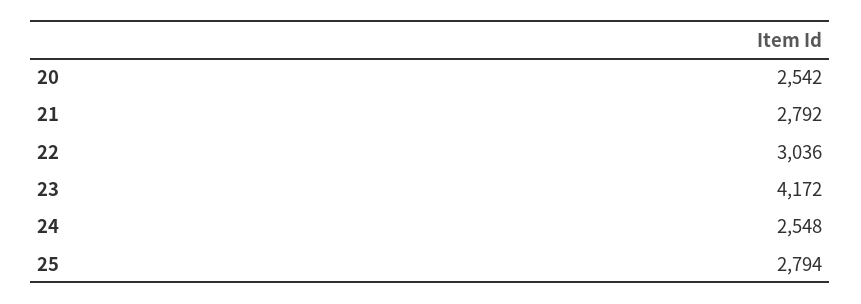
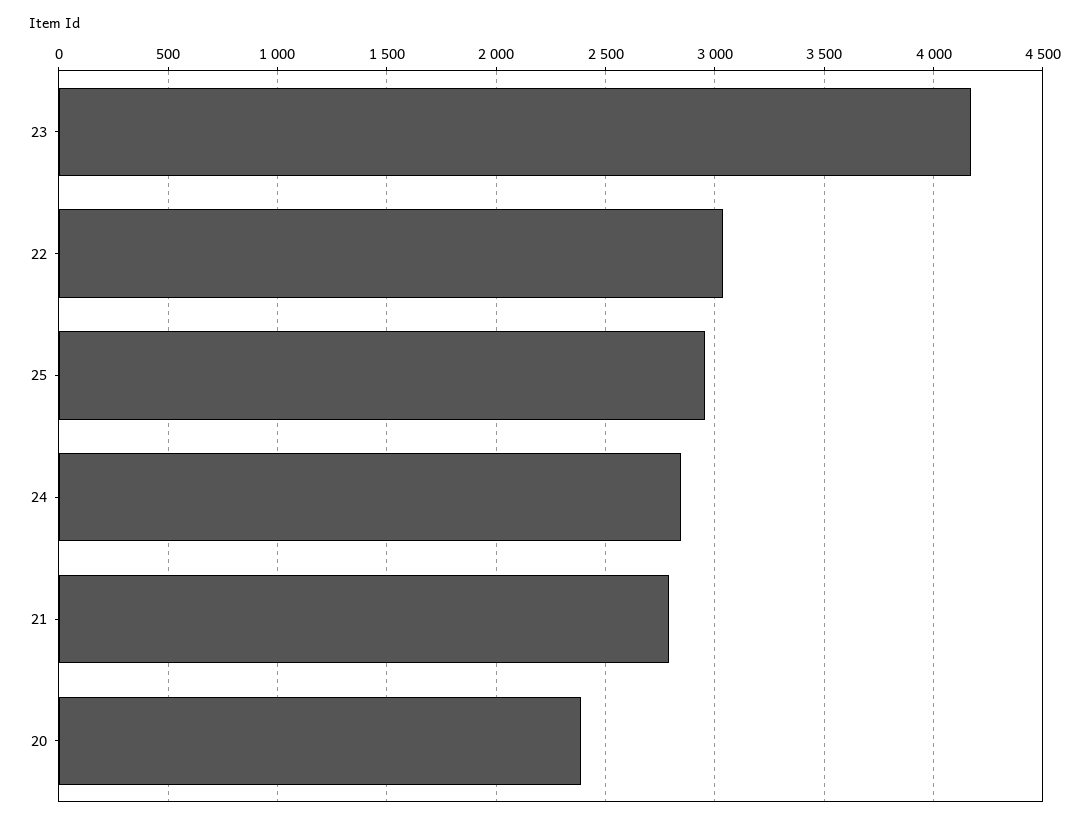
20: 2542 -> 2400
24: 2548 -> 2850
25: 2794 -> 2950

